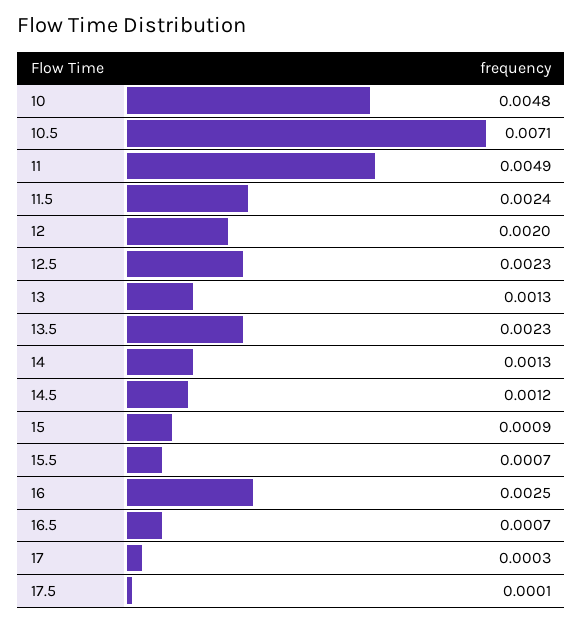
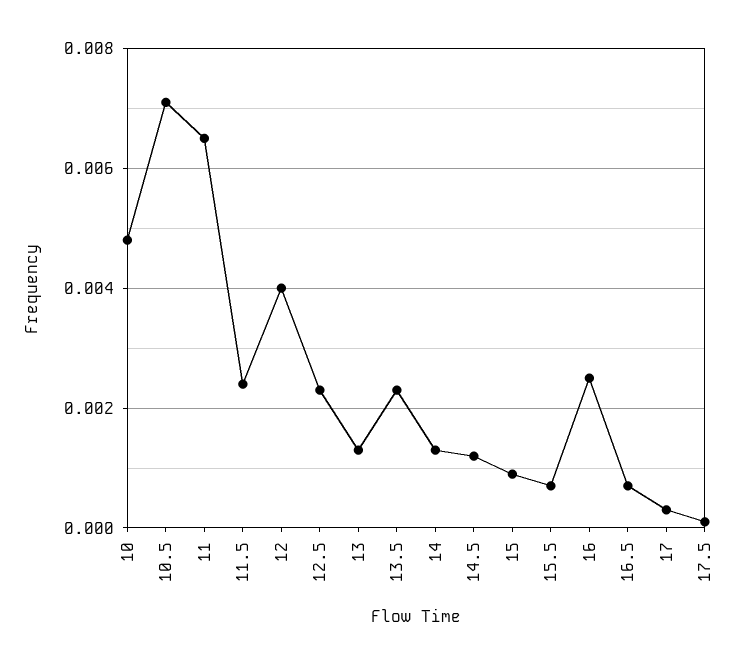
11: 0.0049 -> 0.0065
12: 0.002 -> 0.004

